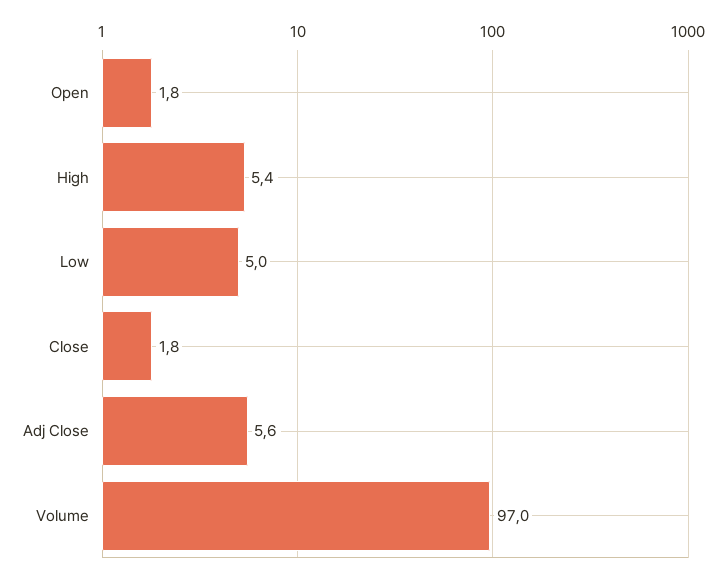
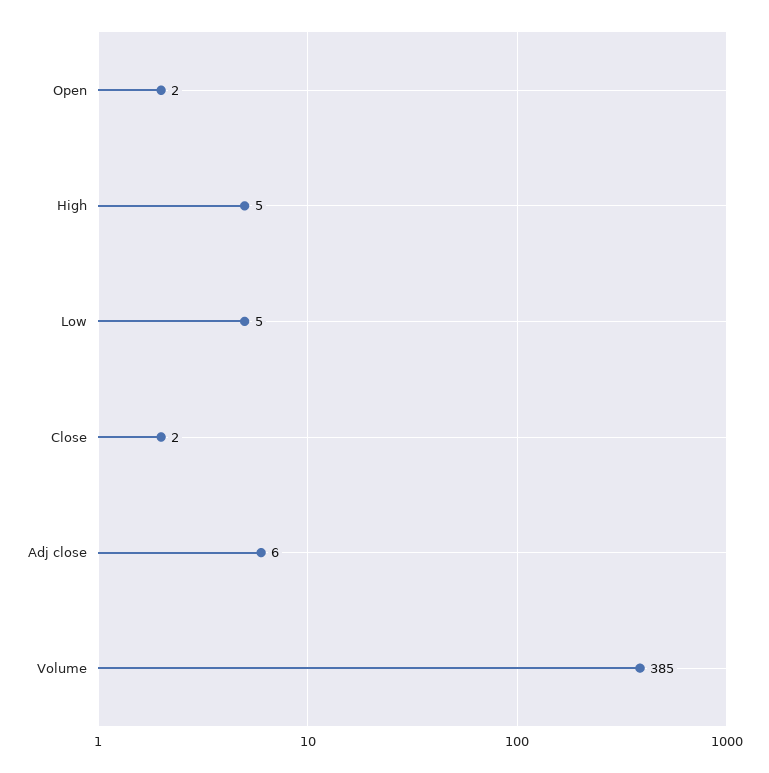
Volume: 97 -> 385

